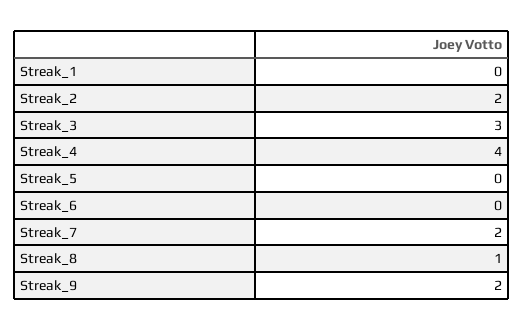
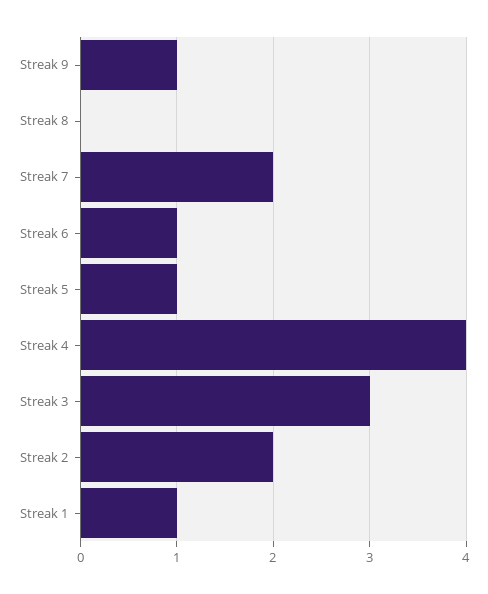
Streak_1: 0 -> 1
Streak_5: 0 -> 1
Streak_6: 0 -> 1
Streak_8: 1 -> 0
Streak_9: 2 -> 1

